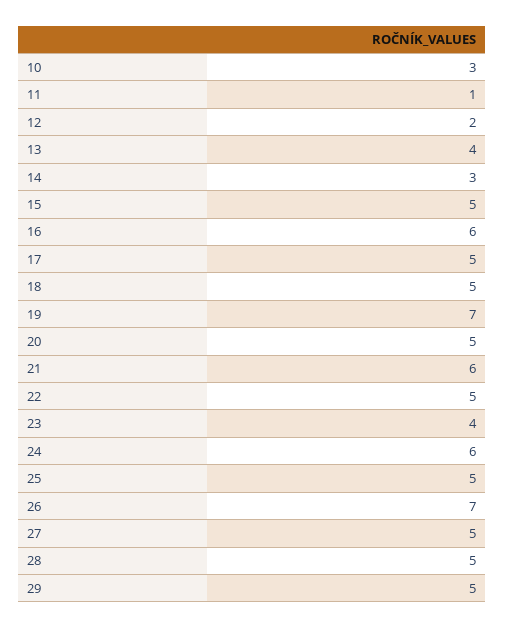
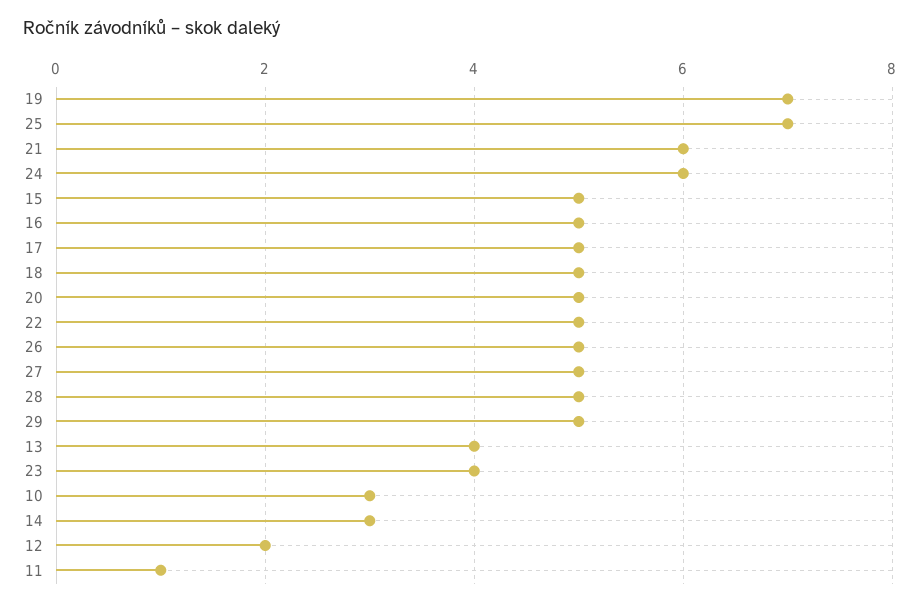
16: 6 -> 5
25: 5 -> 7
26: 7 -> 5

